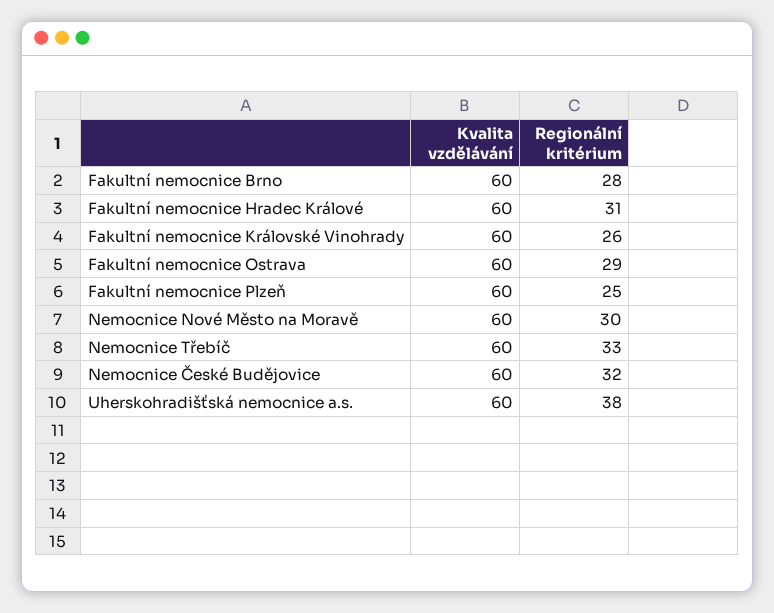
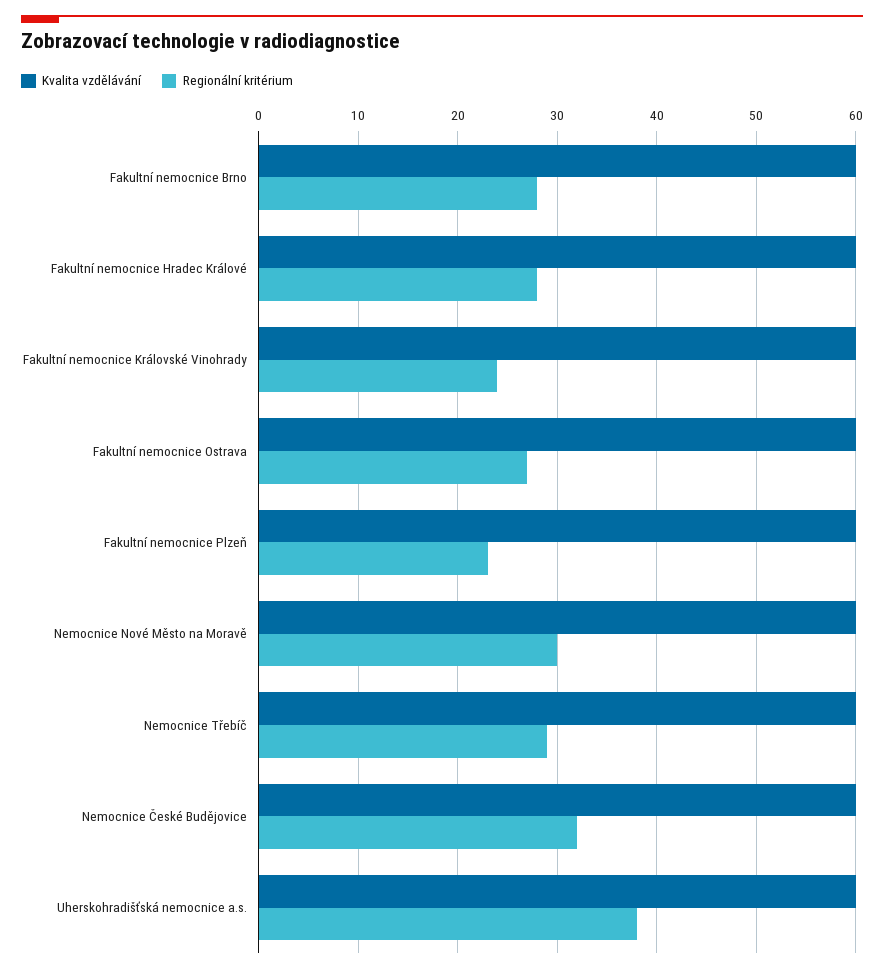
Regionální kritérium, Fakultní nemocnice Hradec Králové: 31 -> 28
Regionální kritérium, Fakultní nemocnice Královské Vinohrady: 26 -> 24
Regionální kritérium, Fakultní nemocnice Ostrava: 29 -> 27
Regionální kritérium, Fakultní nemocnice Plzeň: 25 -> 23
Regionální kritérium, Nemocnice Třebíč: 33 -> 29

